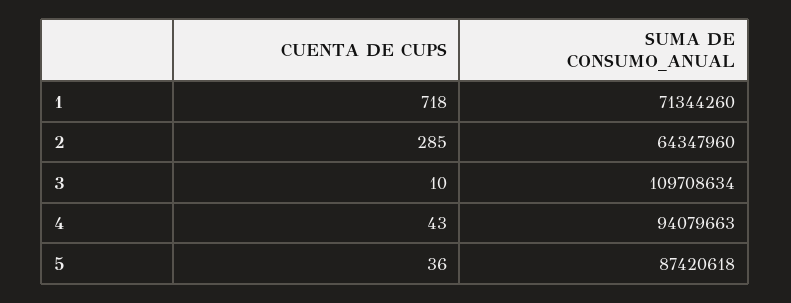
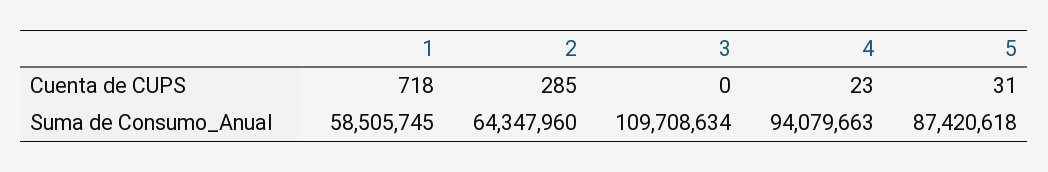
SUMA DE CONSUMO_ANUAL, 1: 71344260 -> 58505745
CUENTA DE CUPS, 3: 10 -> 0
CUENTA DE CUPS, 4: 43 -> 23
CUENTA DE CUPS, 5: 36 -> 31

